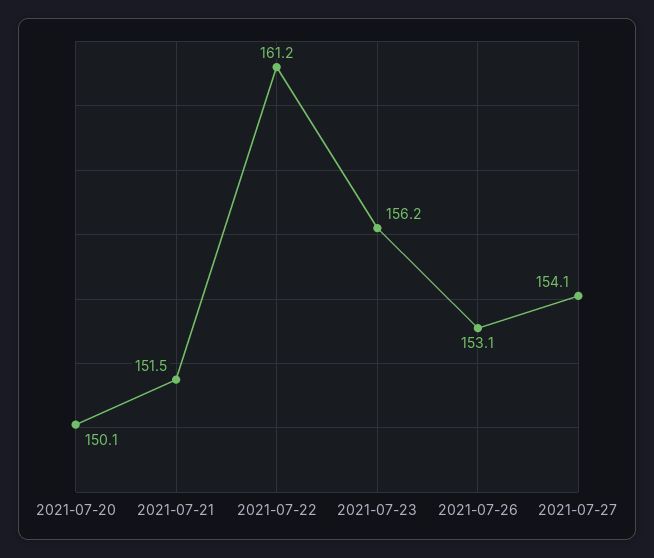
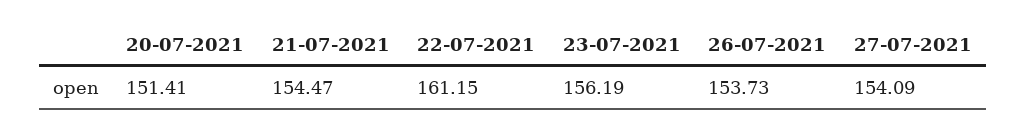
2021-07-20: 150.1 -> 151.41
2021-07-21: 151.5 -> 154.47
2021-07-26: 153.1 -> 153.73

